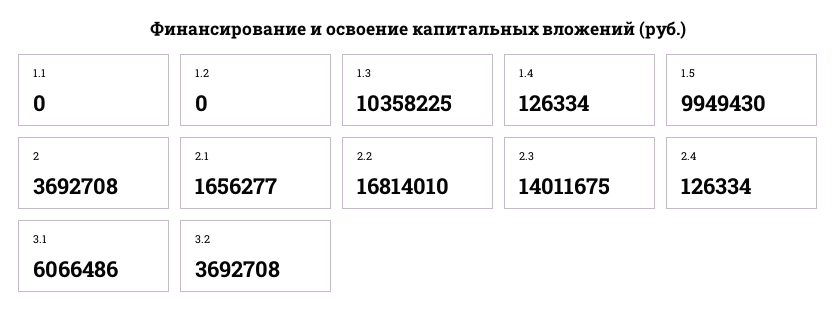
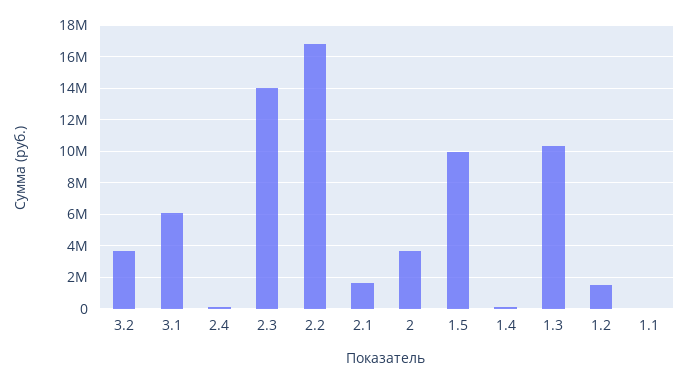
1.2: 0 -> 1500000

